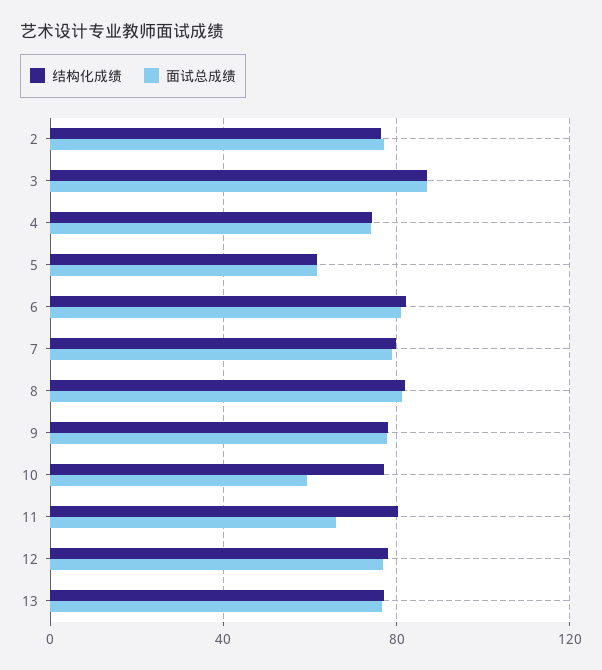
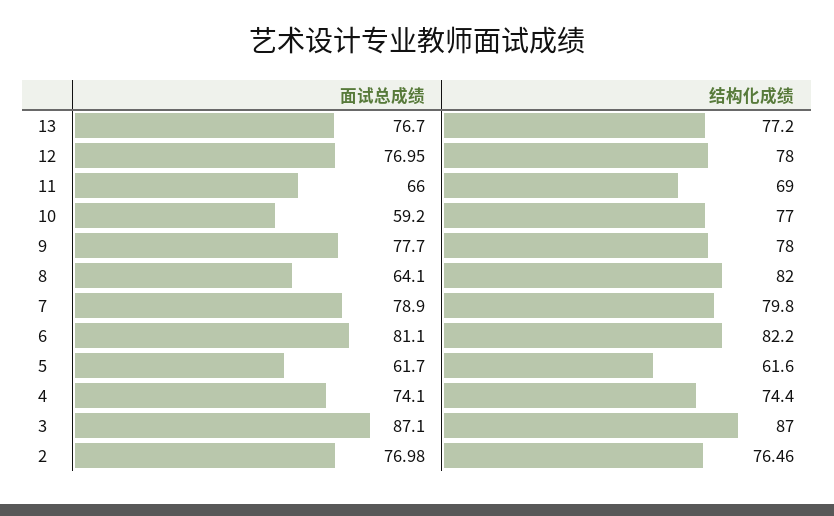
面试总成绩, 8: 80 -> 64.1
结构化成绩, 11: 80 -> 69

